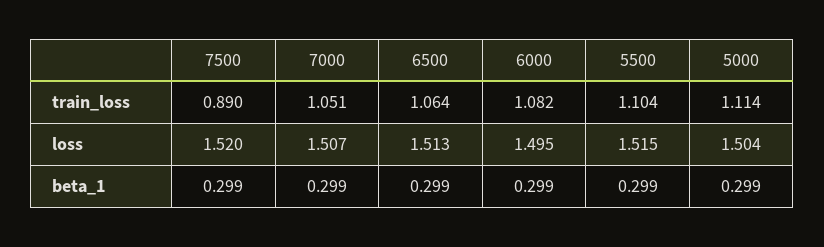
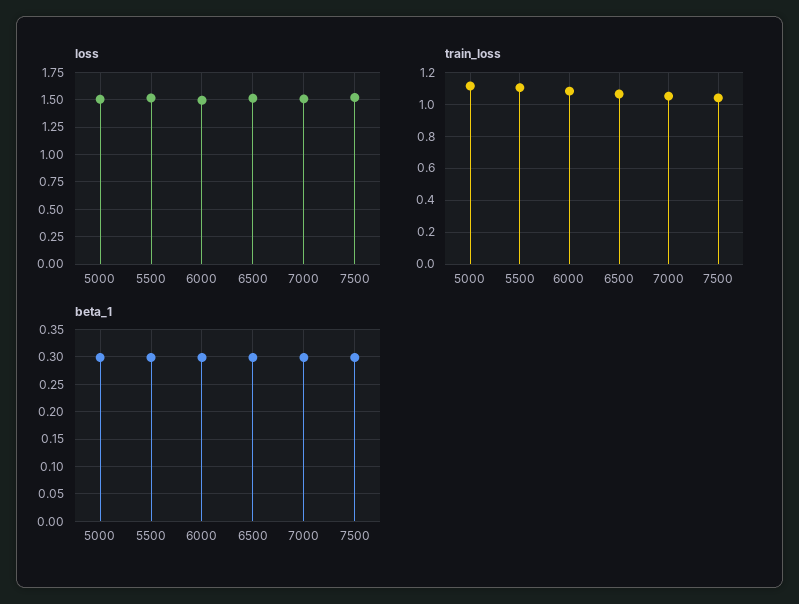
train_loss, 7500: 0.89 -> 1.05

